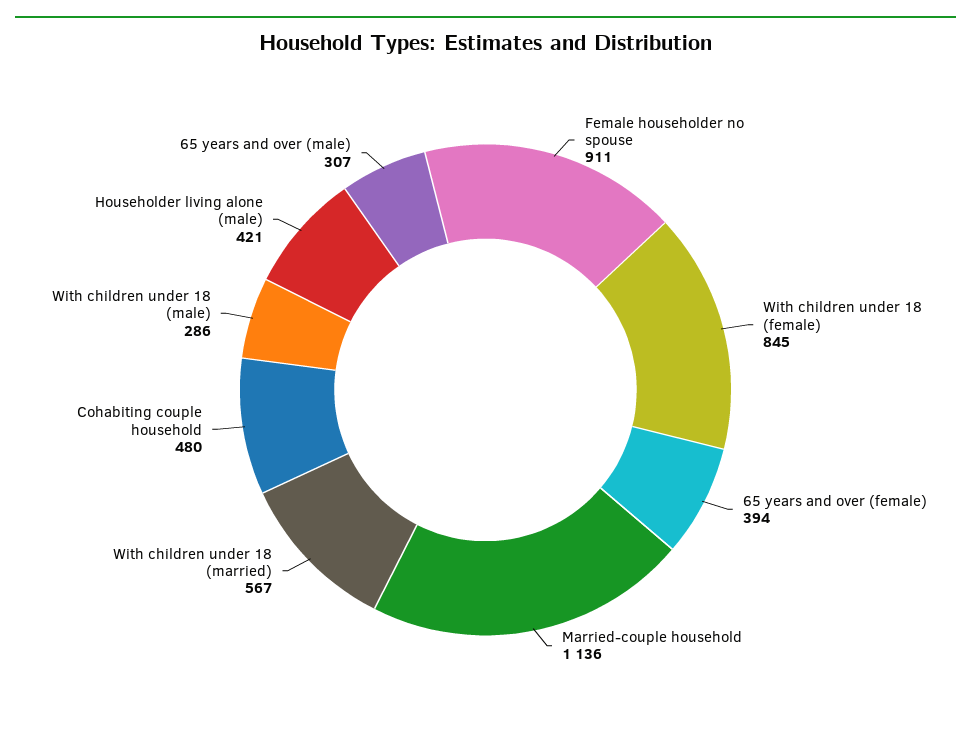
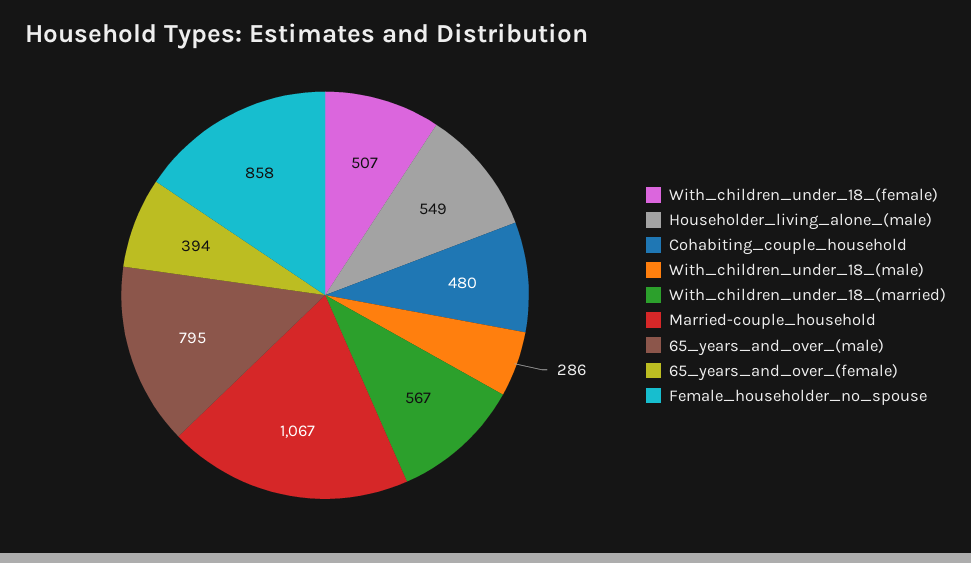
Female householder no spouse: 911 -> 858
With children under 18 (female): 845 -> 507
Married-couple household: 1136 -> 1067
Householder living alone (male): 421 -> 549
65 years and over (male): 307 -> 795

